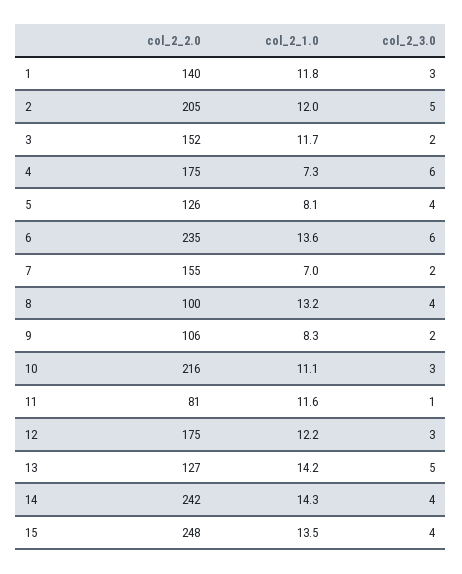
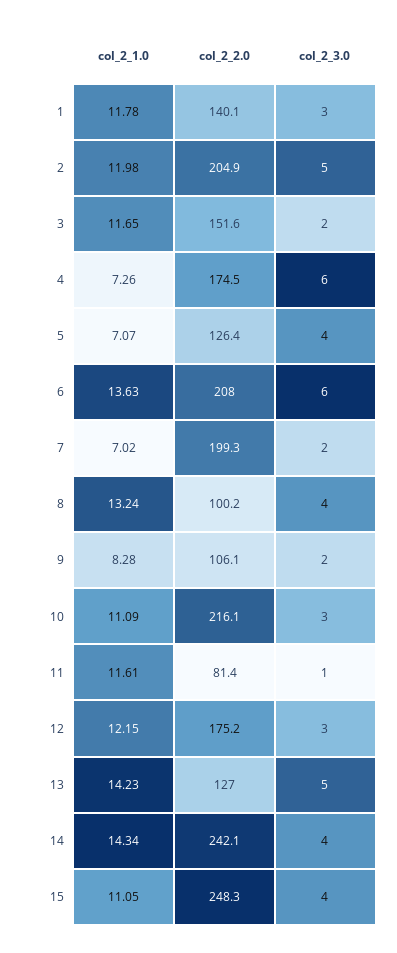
col_2_1.0, 5: 8.1 -> 7.07
col_2_2.0, 6: 235 -> 208
col_2_2.0, 7: 155 -> 199.3
col_2_1.0, 15: 13.5 -> 11.05

